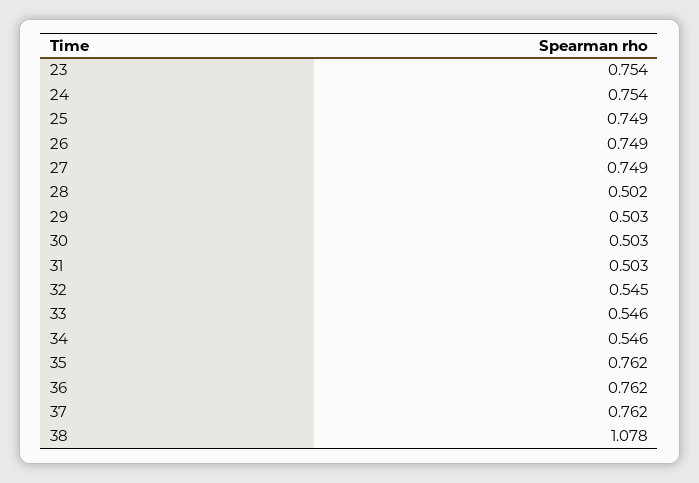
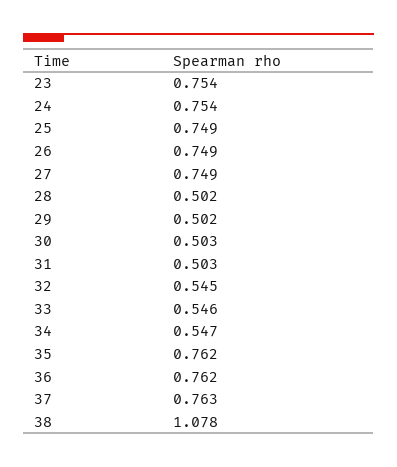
29: 0.503 -> 0.502
34: 0.546 -> 0.547
37: 0.762 -> 0.763

